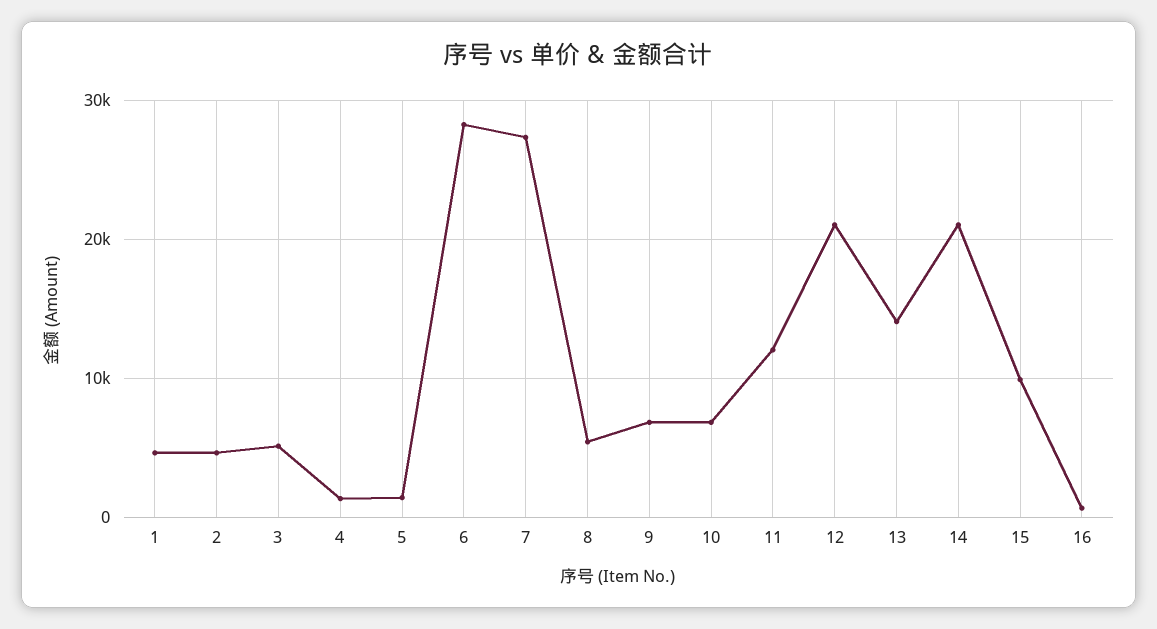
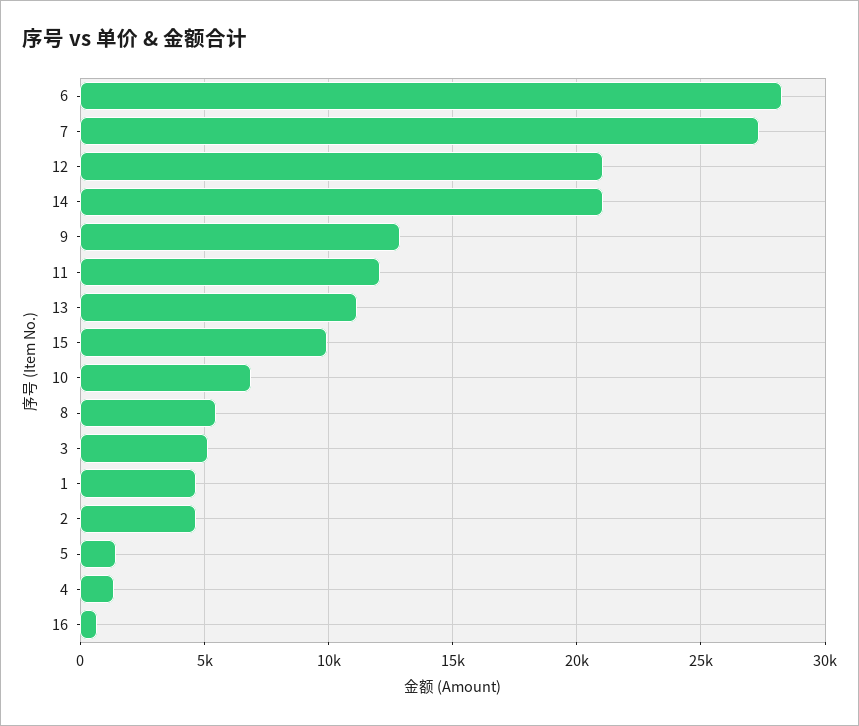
9: 7000 -> 13000
13: 14000 -> 11000

